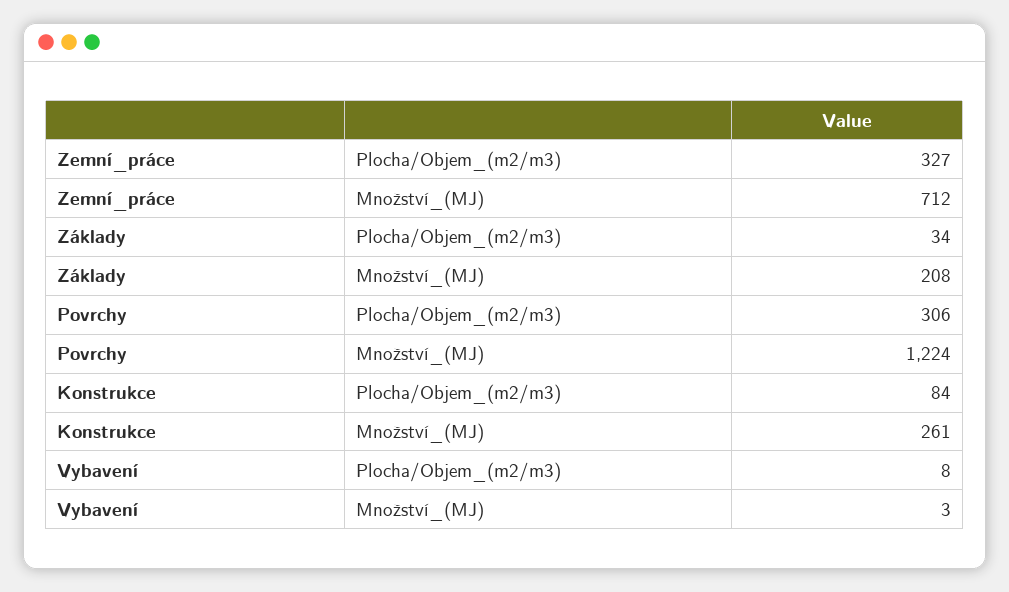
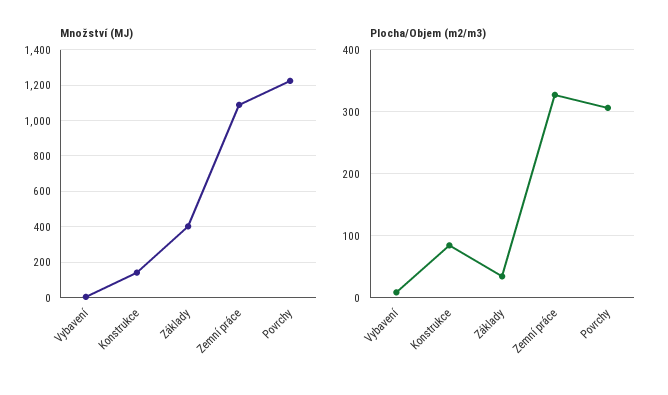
Množství_(MJ), Zemní_práce: 712 -> 1100
Množství_(MJ), Základy: 208 -> 400
Množství_(MJ), Konstrukce: 261 -> 150

